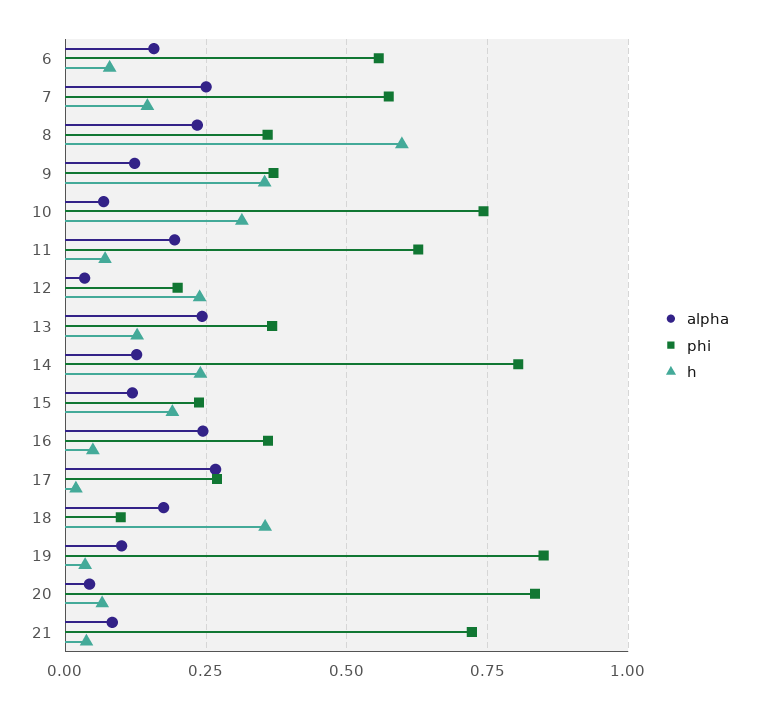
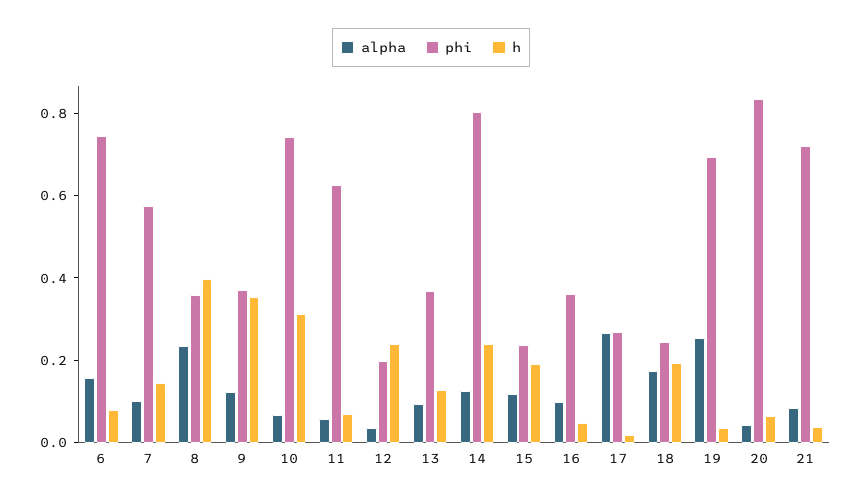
phi, 6: 0.55 -> 0.75
alpha, 7: 0.25 -> 0.1
h, 8: 0.6 -> 0.4
alpha, 11: 0.2 -> 0.05
alpha, 13: 0.25 -> 0.1
alpha, 16: 0.25 -> 0.1
phi, 18: 0.1 -> 0.25
h, 18: 0.35 -> 0.2
alpha, 19: 0.1 -> 0.25
phi, 19: 0.85 -> 0.7

